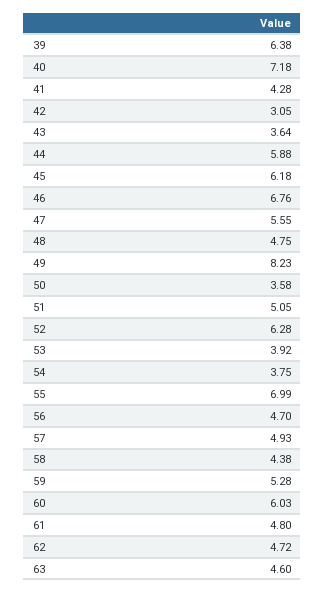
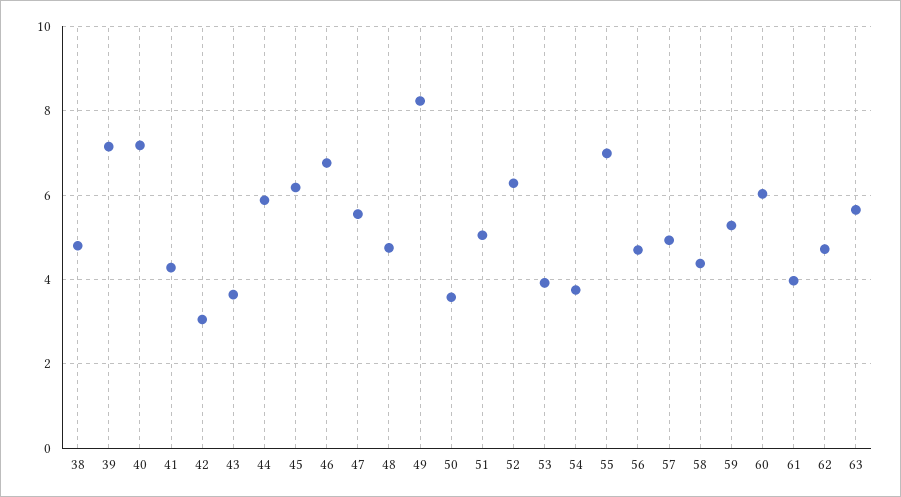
39: 6.38 -> 7.2
61: 4.8 -> 4
63: 4.6 -> 5.6
38: none -> 4.8

